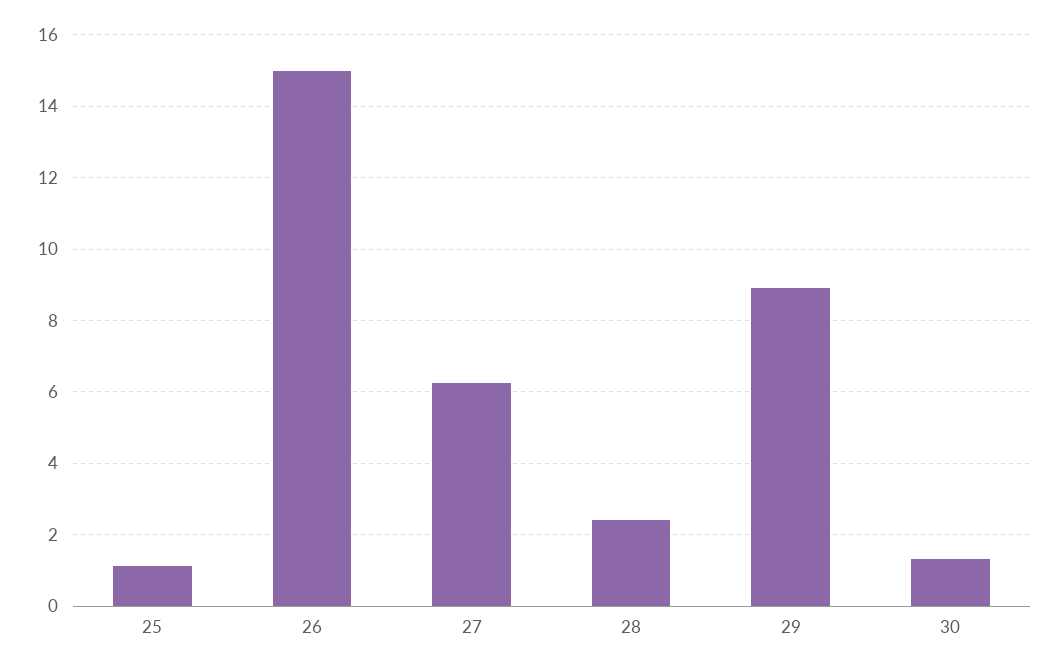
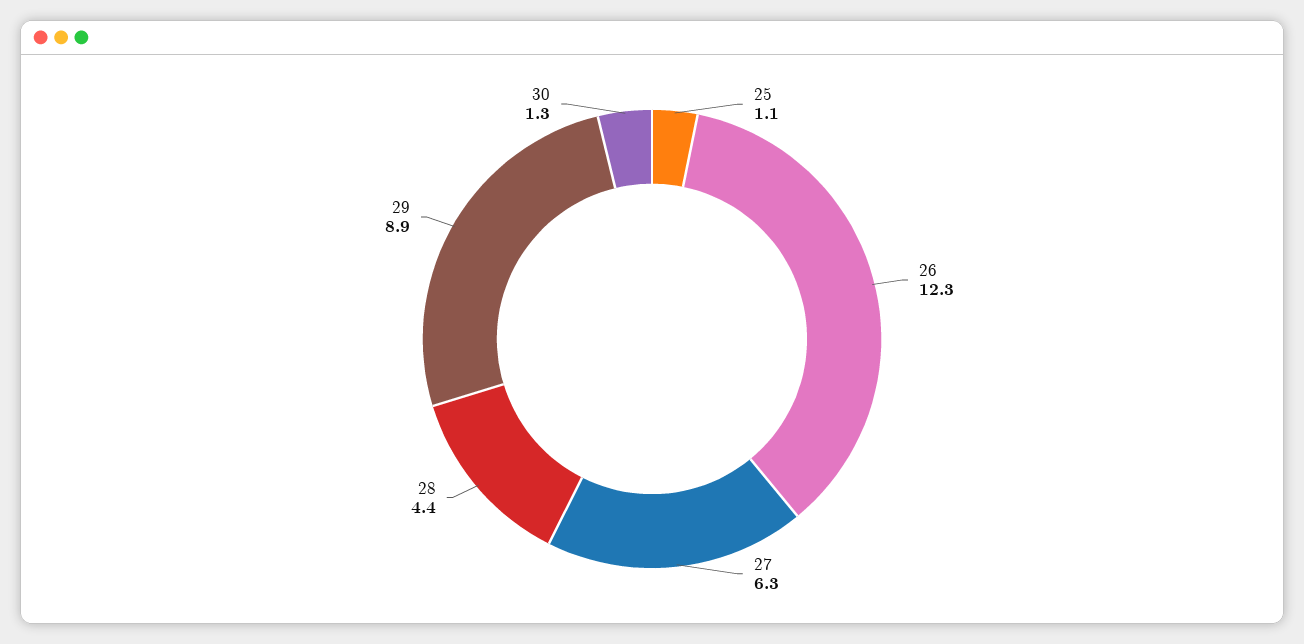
26: 15 -> 12.3
28: 2.4 -> 4.4

